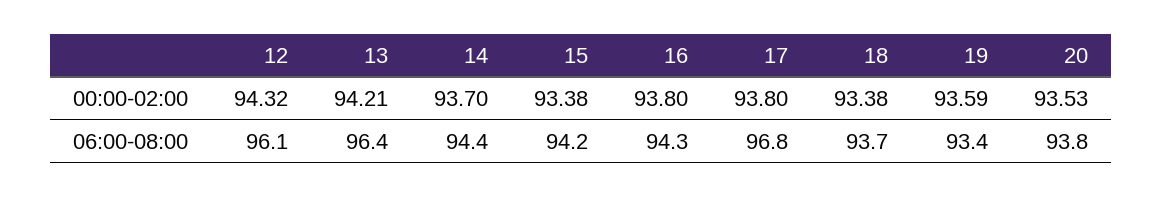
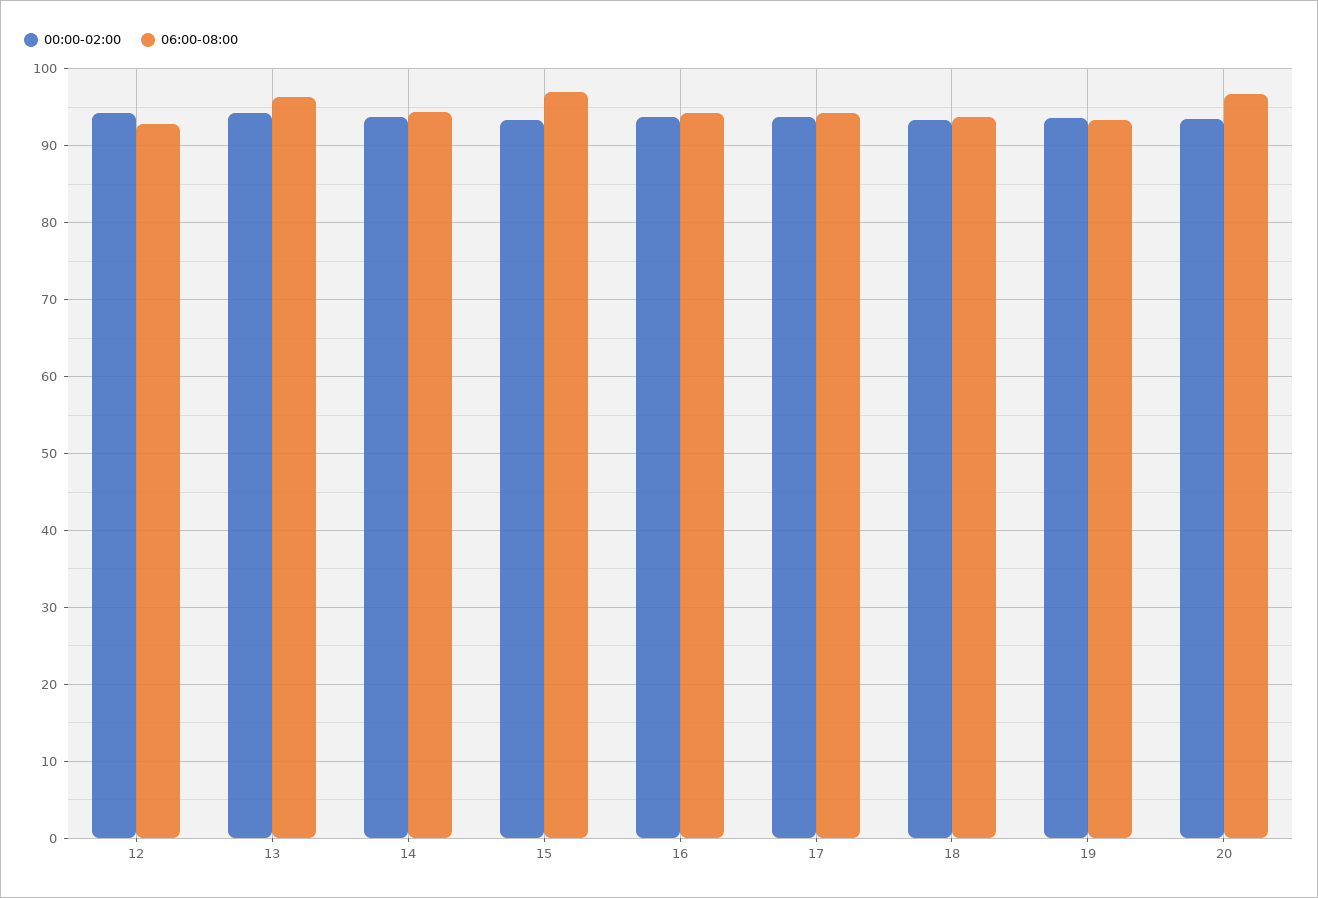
06:00-08:00, 12: 96.1 -> 93
06:00-08:00, 15: 94.2 -> 97
06:00-08:00, 17: 96.8 -> 94
06:00-08:00, 20: 93.8 -> 97

